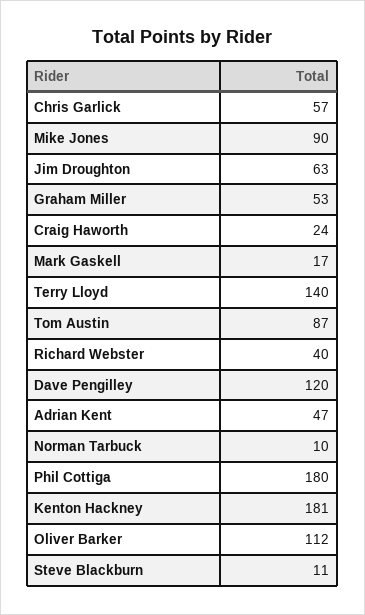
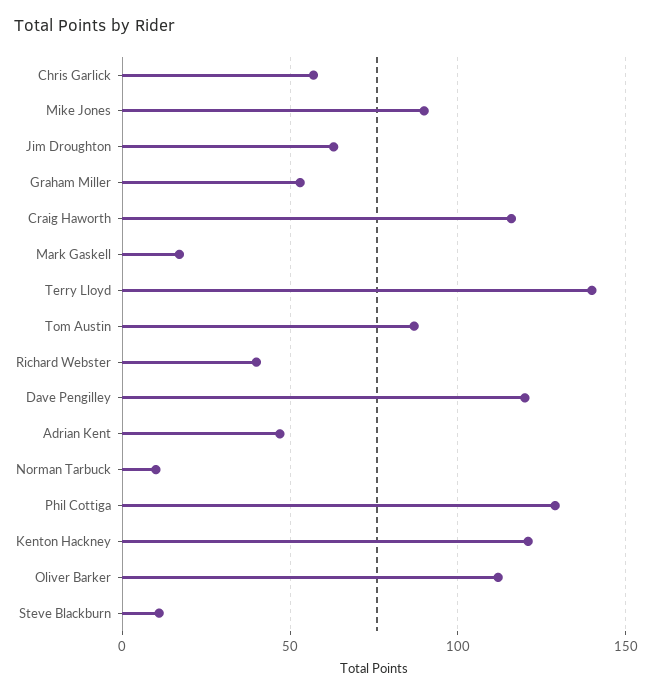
Craig Haworth: 24 -> 115
Phil Cottiga: 180 -> 130
Kenton Hackney: 181 -> 120

